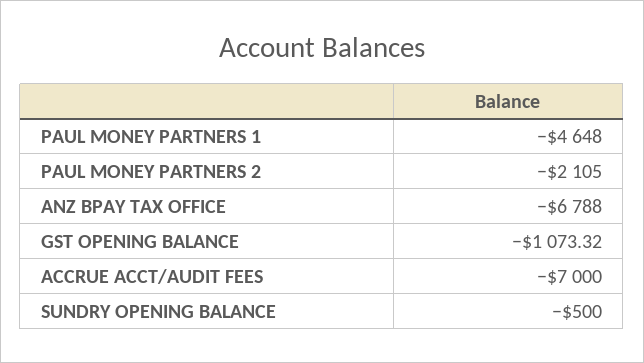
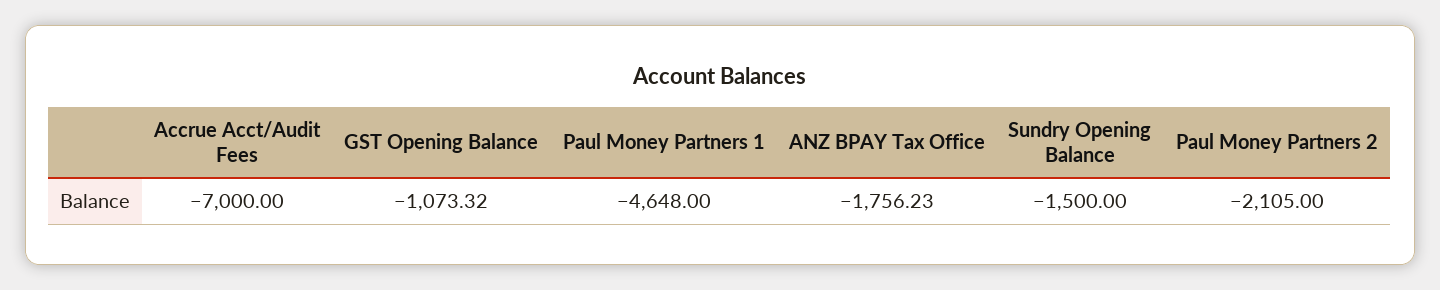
ANZ BPAY TAX OFFICE: -6788 -> -1756.23
SUNDRY OPENING BALANCE: -500 -> -1500

